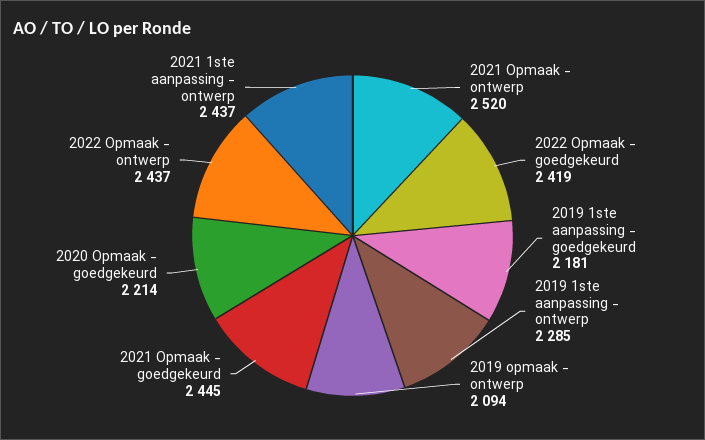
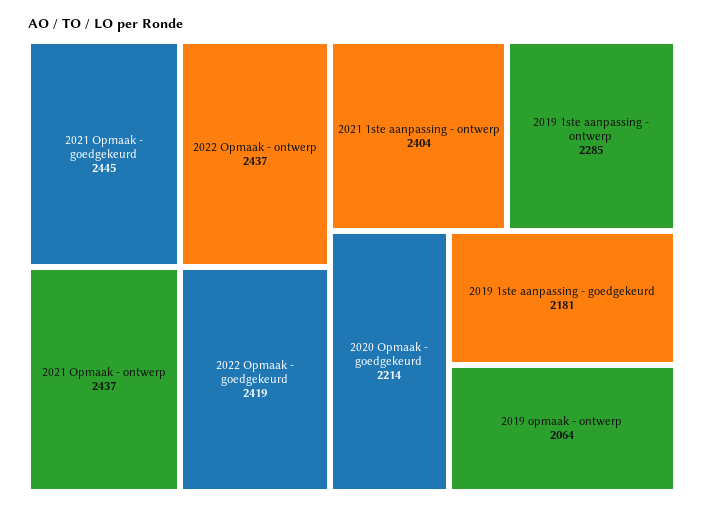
2021 Opmaak - ontwerp: 2520 -> 2437
2019 opmaak - ontwerp: 2094 -> 2064
2021 1ste aanpassing - ontwerp: 2437 -> 2404

